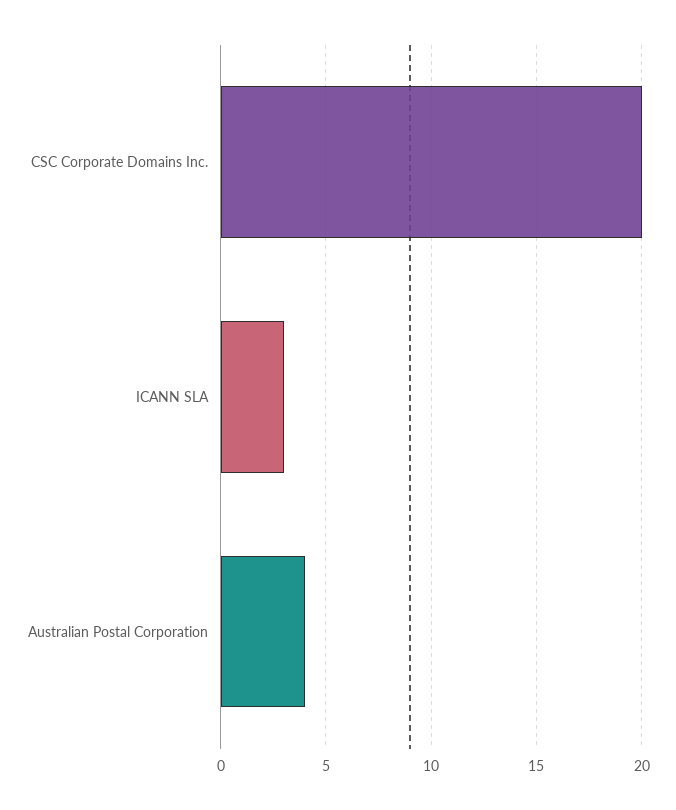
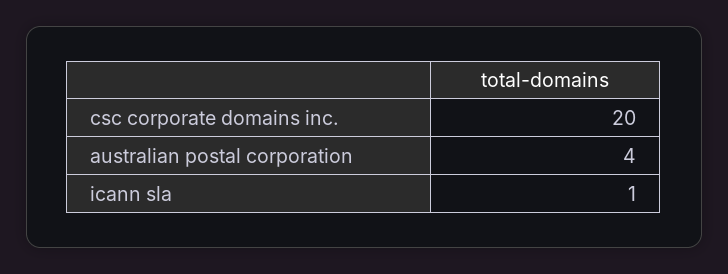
ICANN SLA: 3 -> 1

